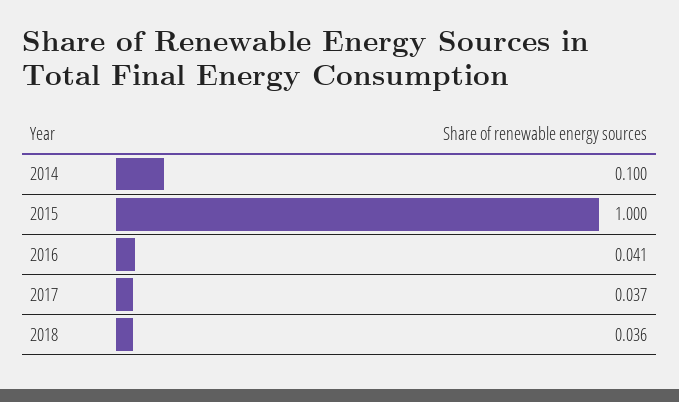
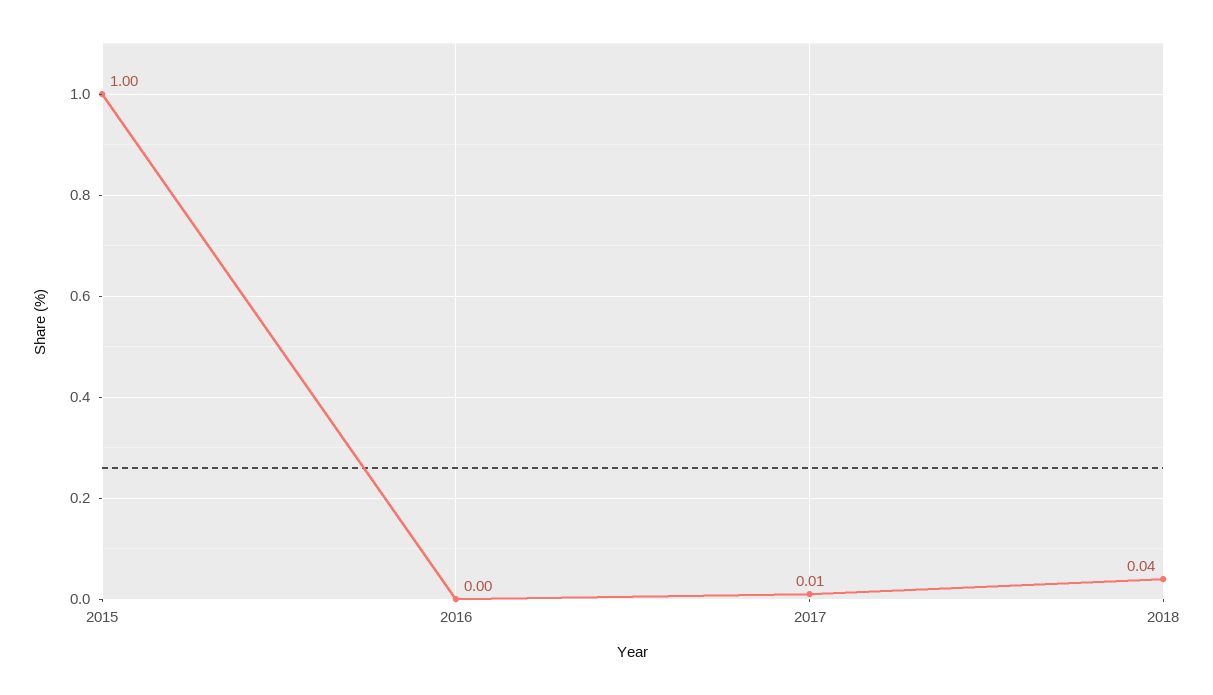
2014: 0.1 -> none
2016: 0.041 -> 0
2017: 0.037 -> 0.01

